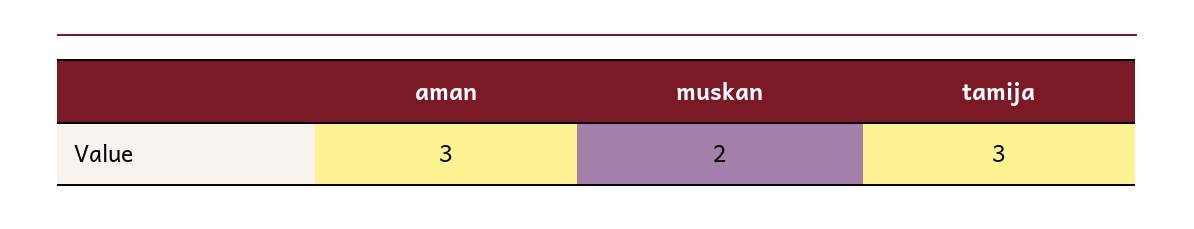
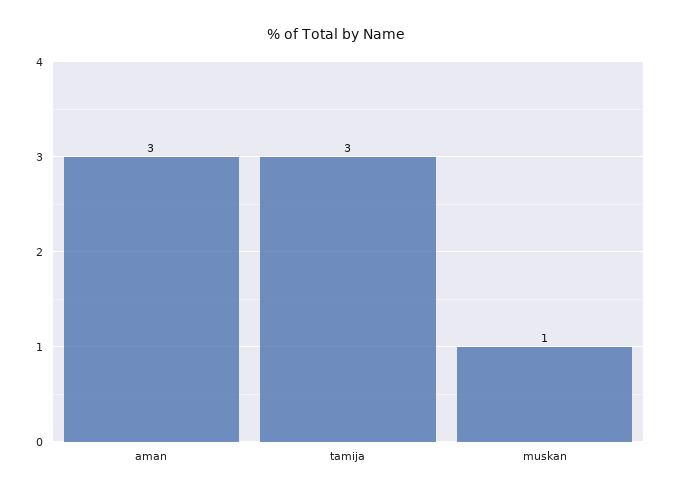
muskan: 2 -> 1

